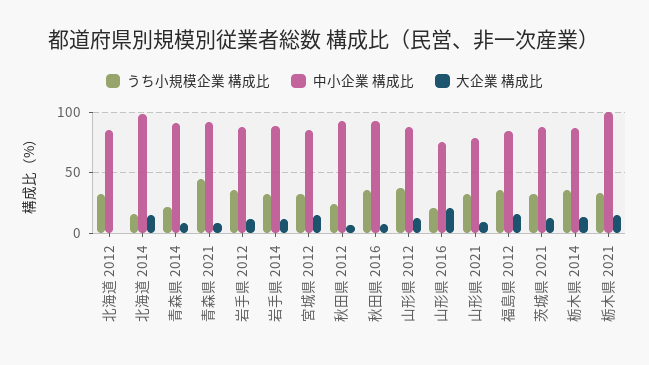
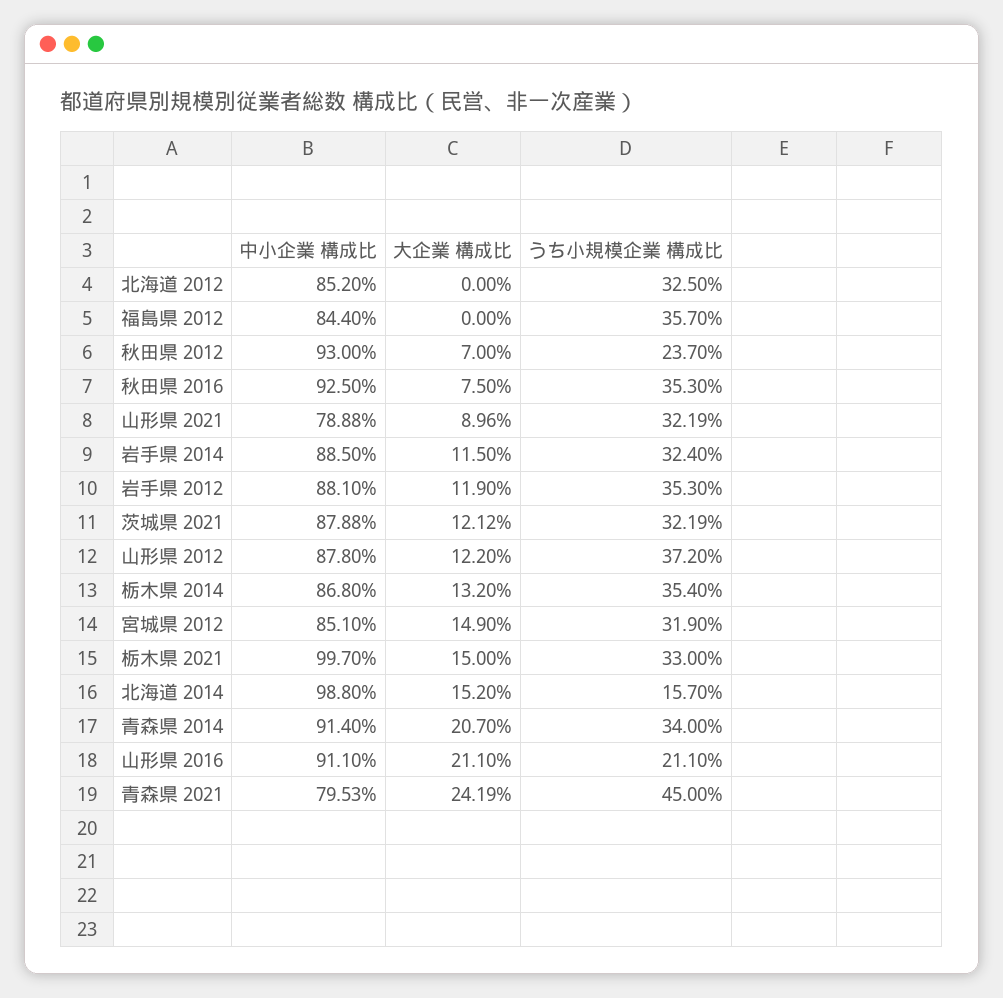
うち小規模企業 構成比, 青森県 2014: 20 -> 34
大企業 構成比, 青森県 2014: 10 -> 20.7
中小企業 構成比, 青森県 2021: 90 -> 79.53
大企業 構成比, 青森県 2021: 10 -> 24.19
中小企業 構成比, 山形県 2016: 75 -> 91.1
大企業 構成比, 福島県 2012: 15 -> 0

